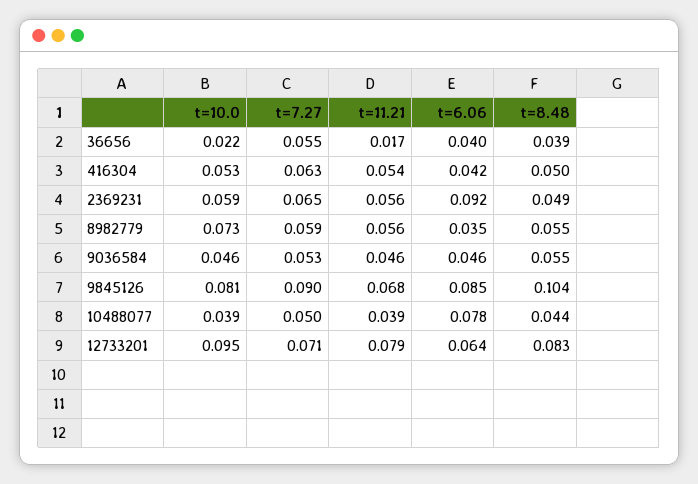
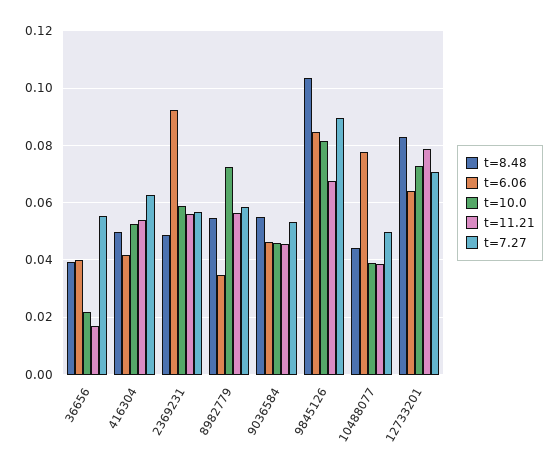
t=7.27, 2369231: 0.065 -> 0.0575
t=10.0, 12733201: 0.095 -> 0.0725

